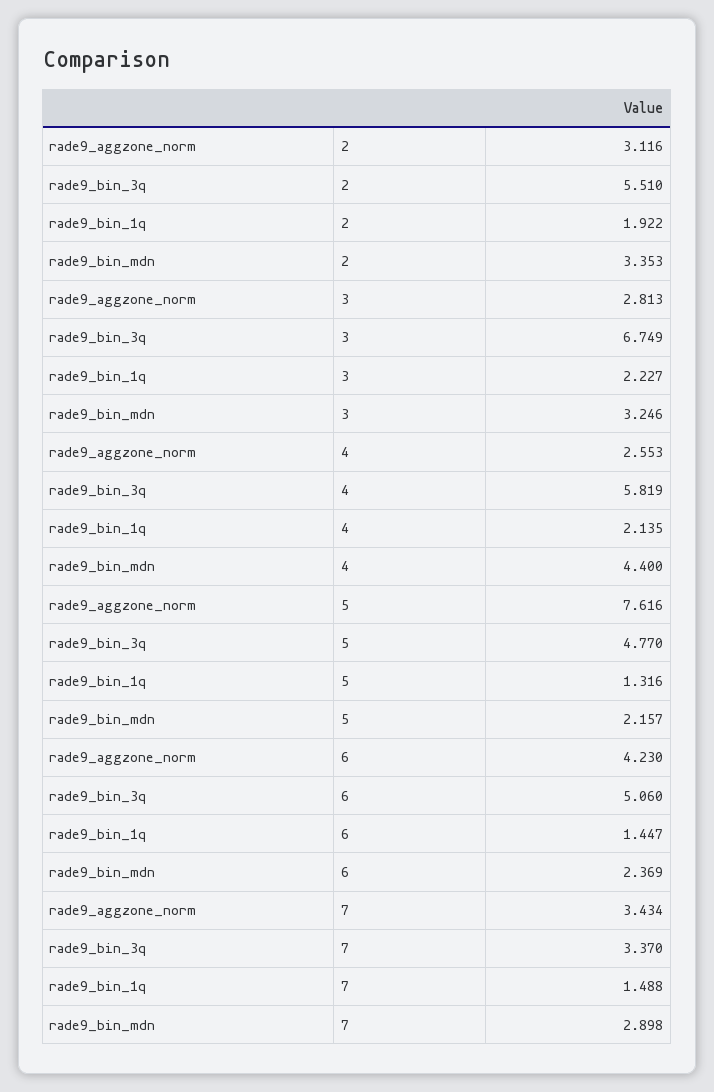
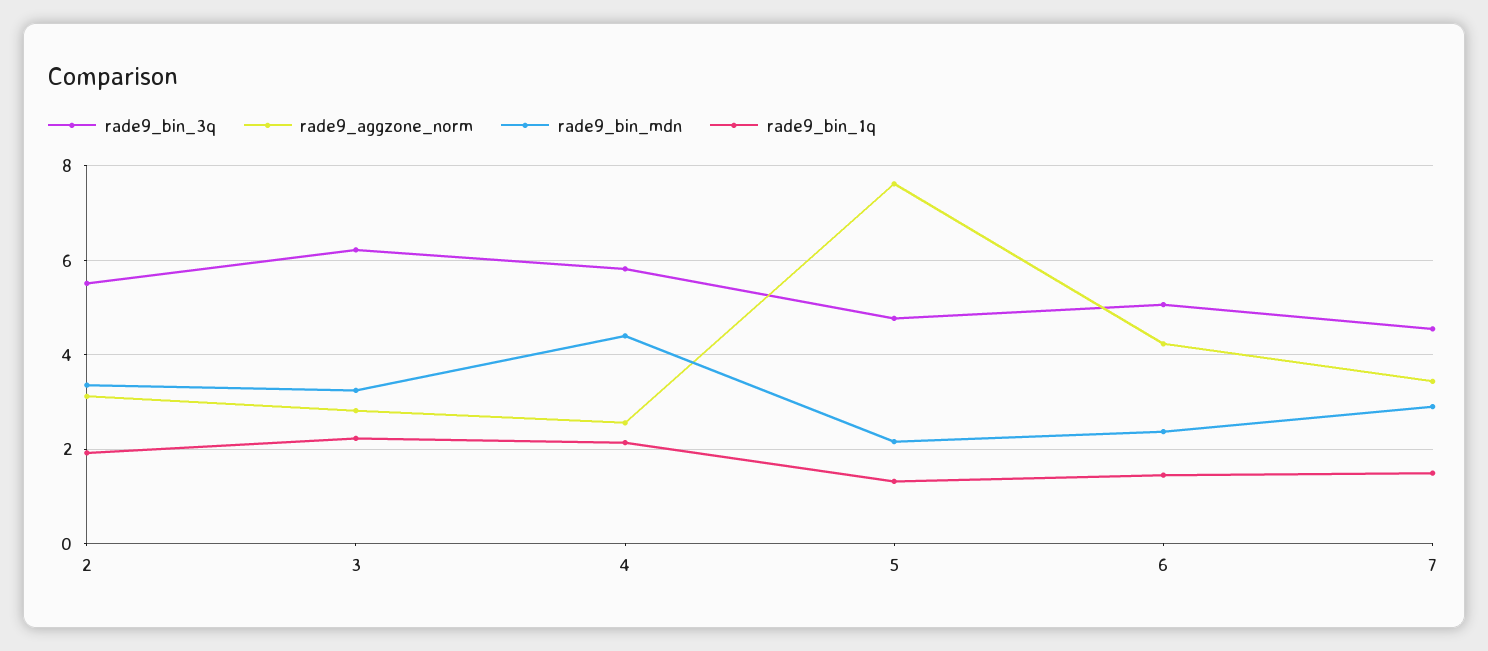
rade9_bin_3q, 3: 6.749 -> 6.2
rade9_bin_3q, 7: 3.37 -> 4.6

